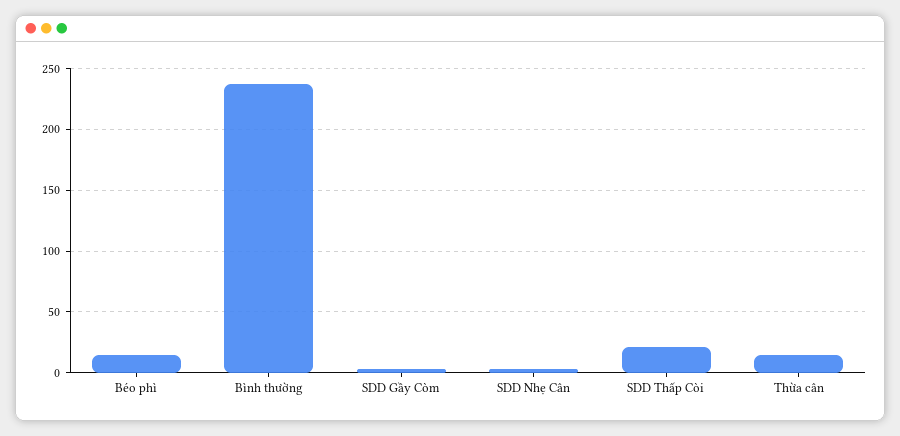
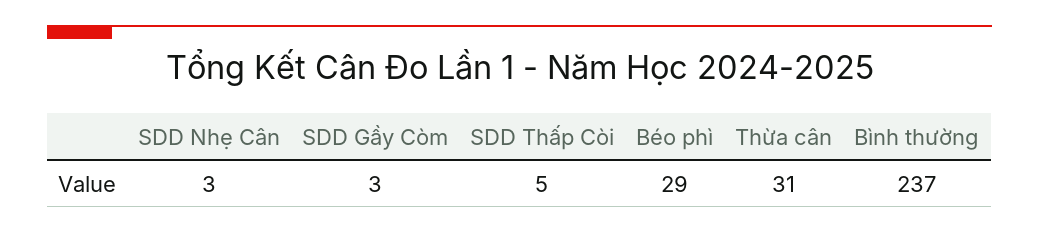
Béo phì: 15 -> 29
SDD Thấp Còi: 20 -> 5
Thừa cân: 15 -> 31

